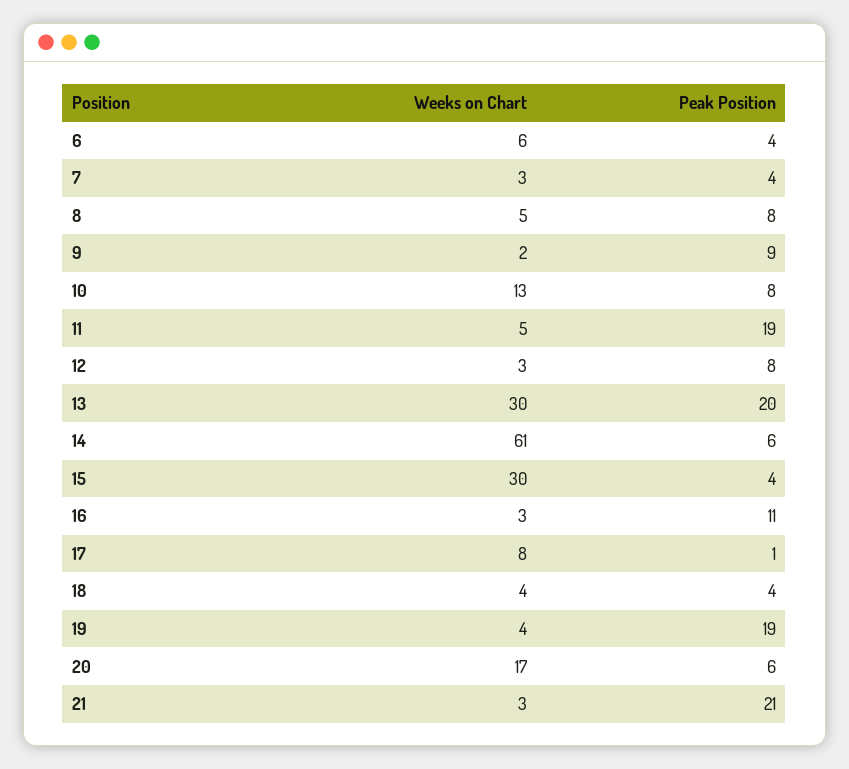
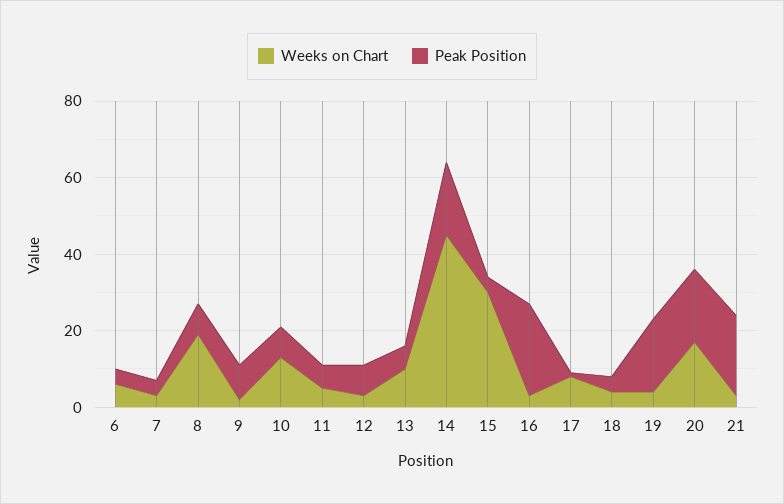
Weeks on Chart, 8: 5 -> 20
Peak Position, 11: 19 -> 5
Weeks on Chart, 13: 30 -> 10
Peak Position, 13: 20 -> 5
Weeks on Chart, 14: 61 -> 45
Peak Position, 14: 6 -> 20
Peak Position, 16: 11 -> 25
Peak Position, 20: 6 -> 20

